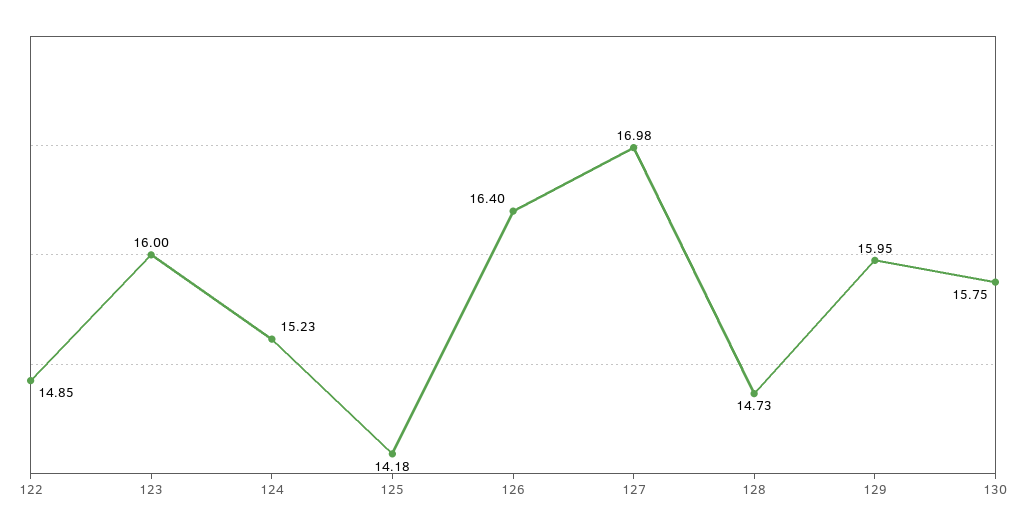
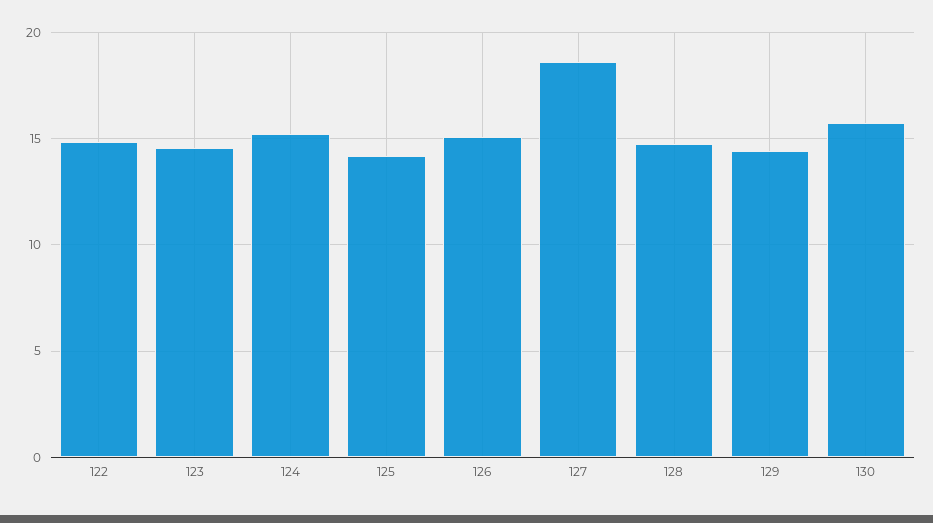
123: 16 -> 14.5
126: 16.4 -> 15
127: 16.98 -> 18.5
129: 15.95 -> 14.5

